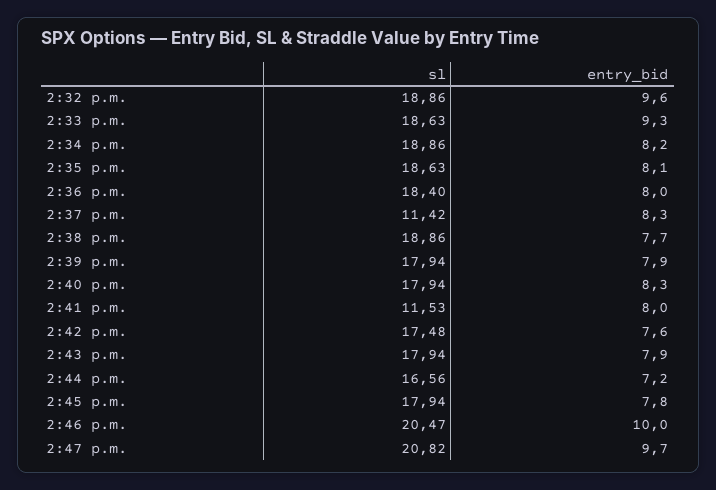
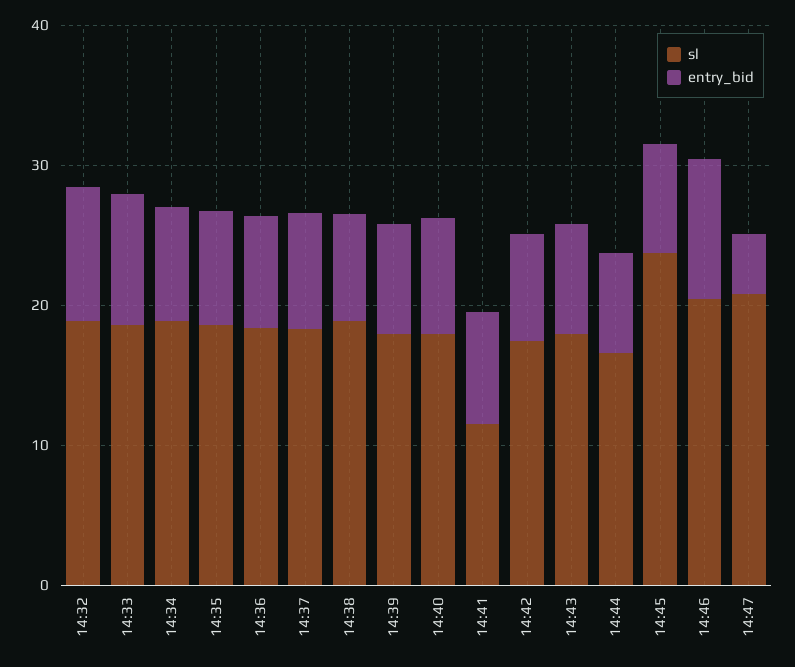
sl, 2:37 p.m.: 11.42 -> 18
sl, 2:45 p.m.: 17.94 -> 24
entry_bid, 2:47 p.m.: 9.7 -> 4

